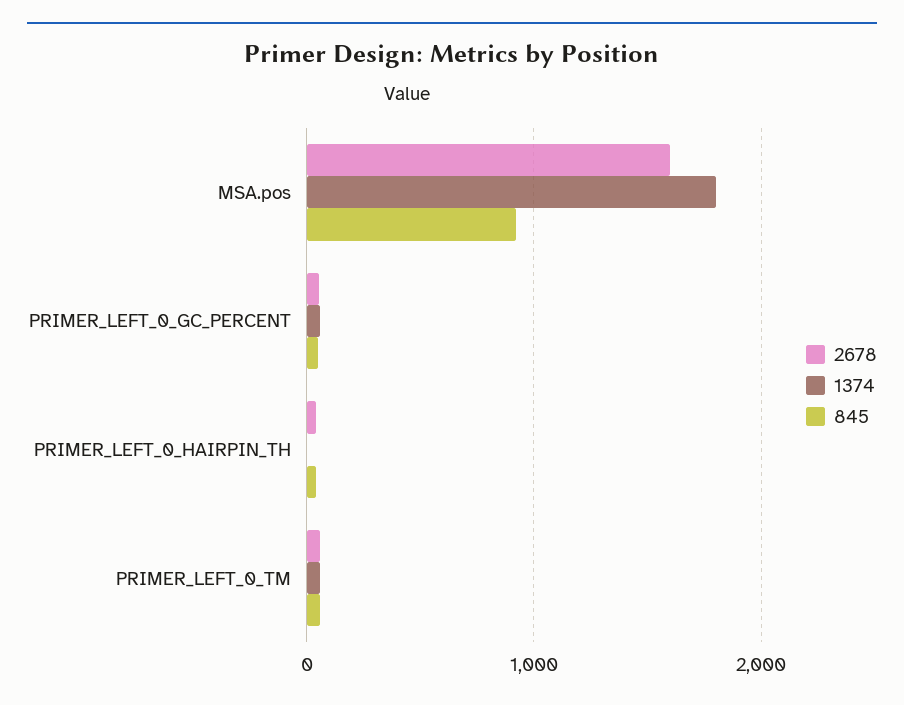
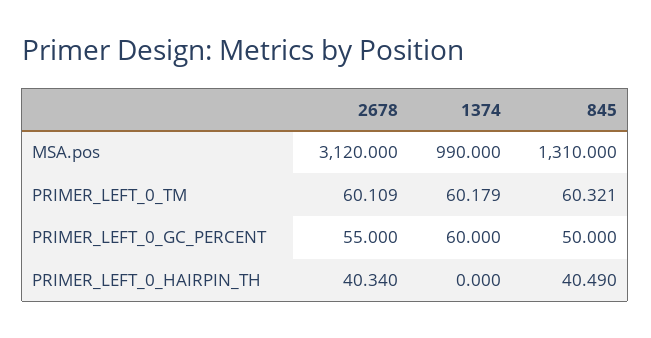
2678, MSA.pos: 1600 -> 3120
1374, MSA.pos: 1800 -> 990
845, MSA.pos: 900 -> 1310

